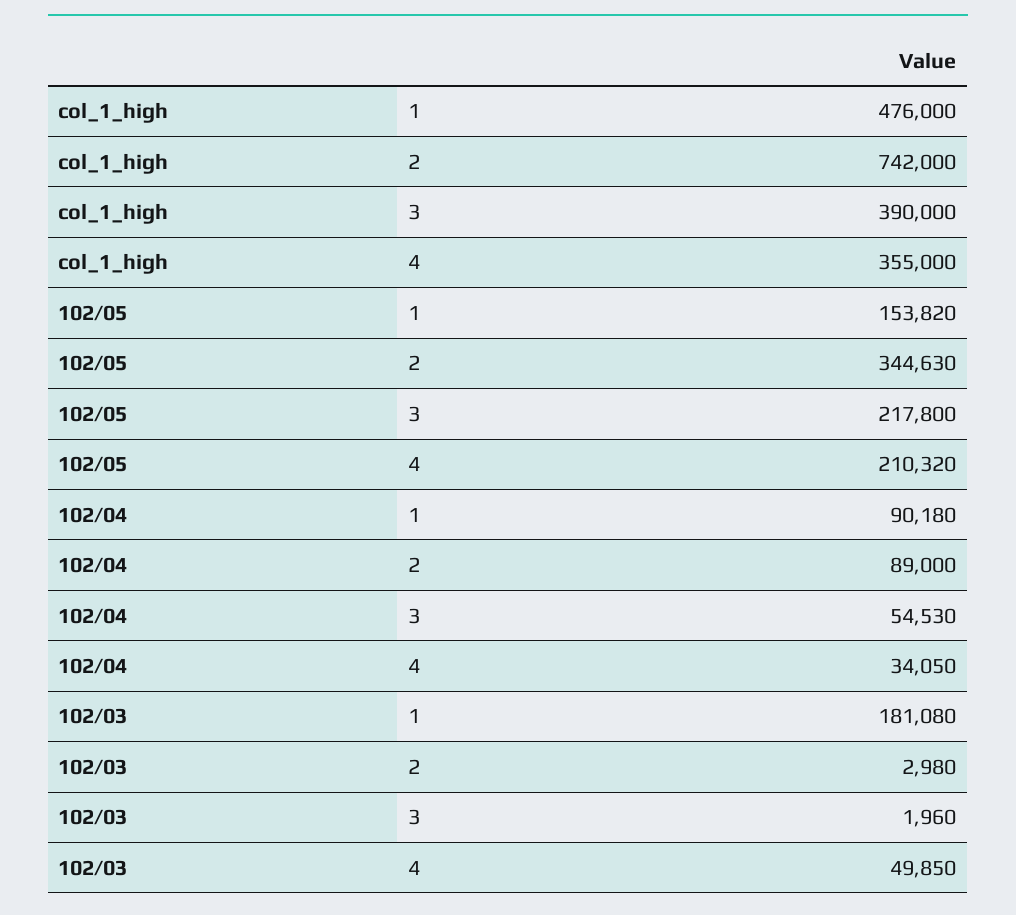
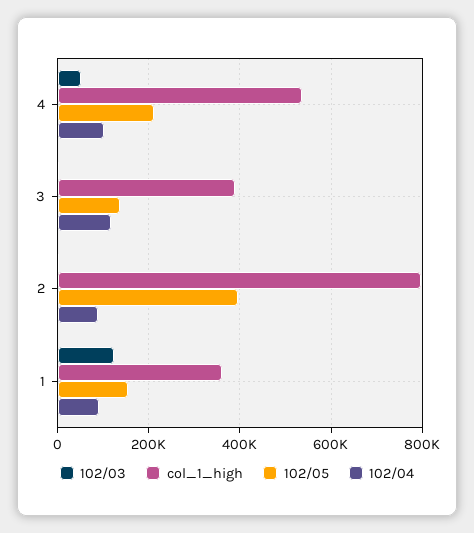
col_1_high, 1: 476000 -> 360000
col_1_high, 2: 742000 -> 800000
col_1_high, 4: 355000 -> 540000
102/05, 2: 344630 -> 400000
102/05, 3: 217800 -> 140000
102/04, 3: 54530 -> 120000
102/04, 4: 34050 -> 100000
102/03, 1: 181080 -> 120000

